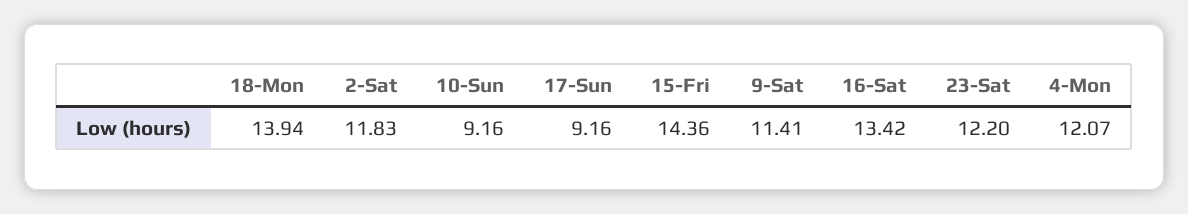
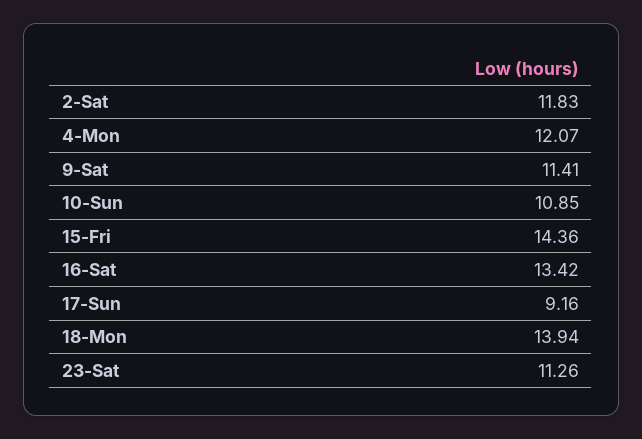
10-Sun: 9.16 -> 10.85
23-Sat: 12.2 -> 11.26

